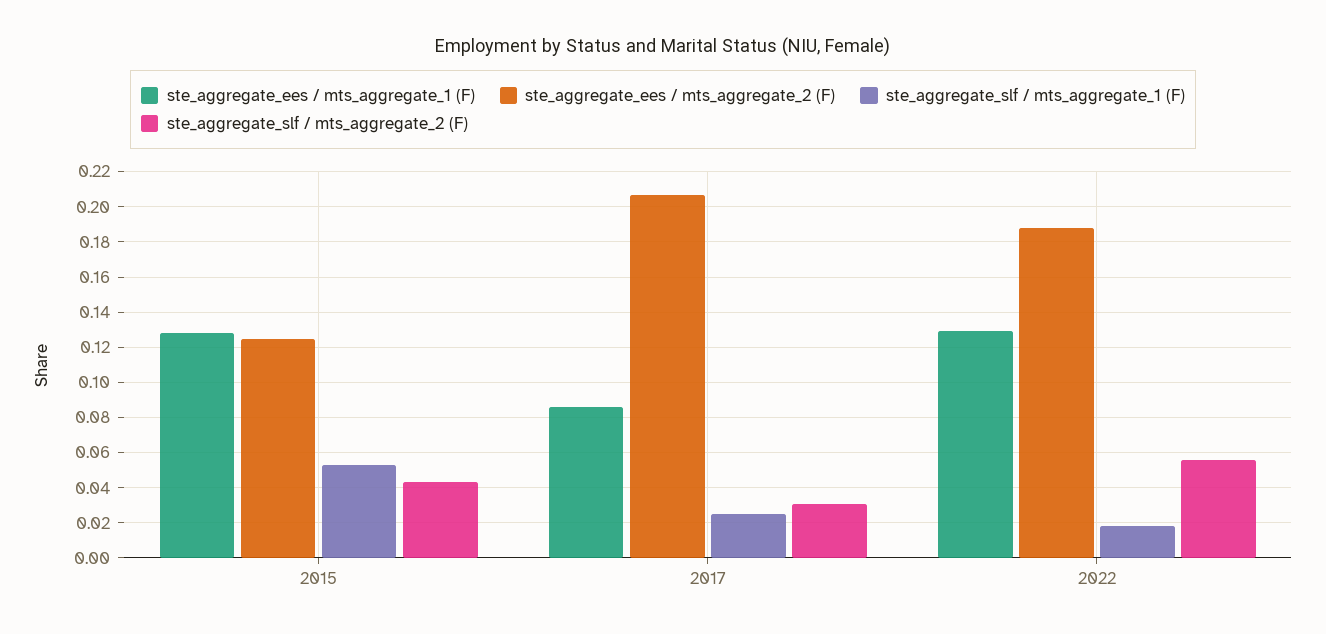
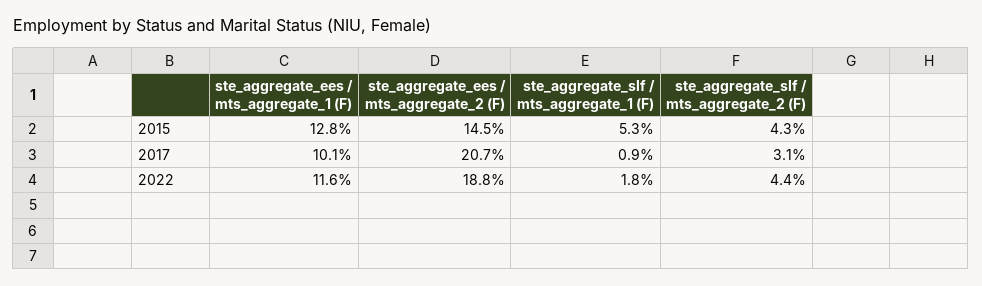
ste_aggregate_ees / mts_aggregate_2 (F), 2015: 0.125 -> 0.145
ste_aggregate_ees / mts_aggregate_1 (F), 2017: 0.085 -> 0.101
ste_aggregate_slf / mts_aggregate_1 (F), 2017: 0.025 -> 0.009
ste_aggregate_ees / mts_aggregate_1 (F), 2022: 0.13 -> 0.116
ste_aggregate_slf / mts_aggregate_2 (F), 2022: 0.055 -> 0.044

